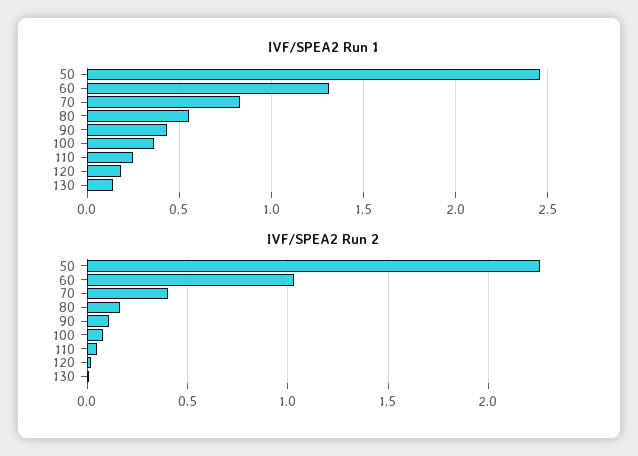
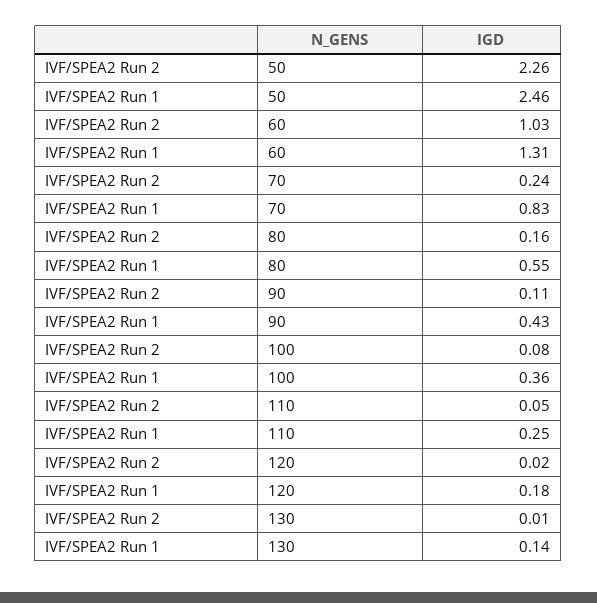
IVF/SPEA2 Run 2, 70: 0.4 -> 0.24

